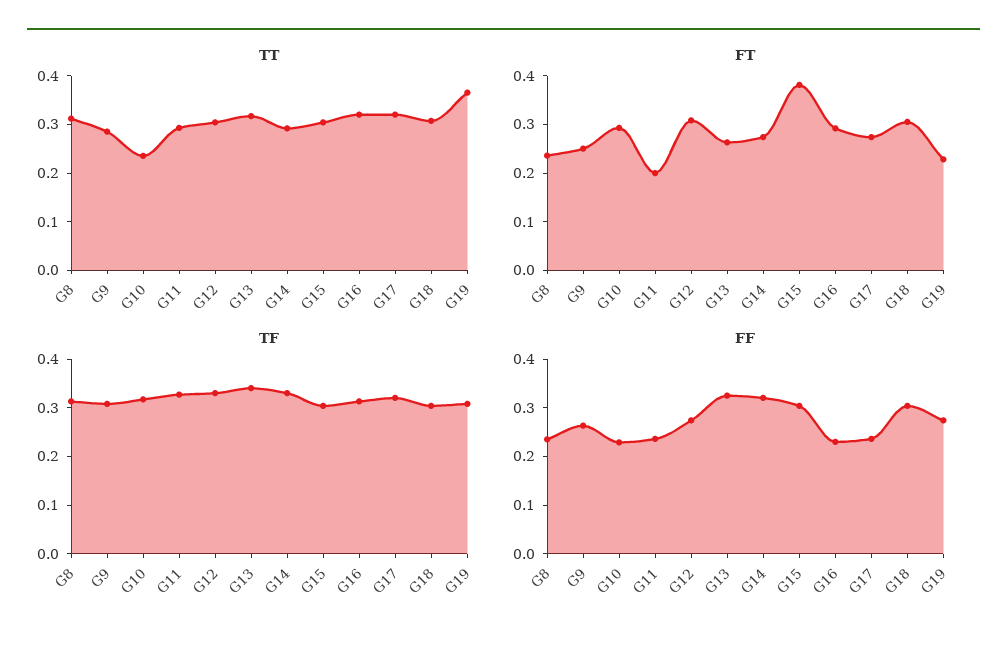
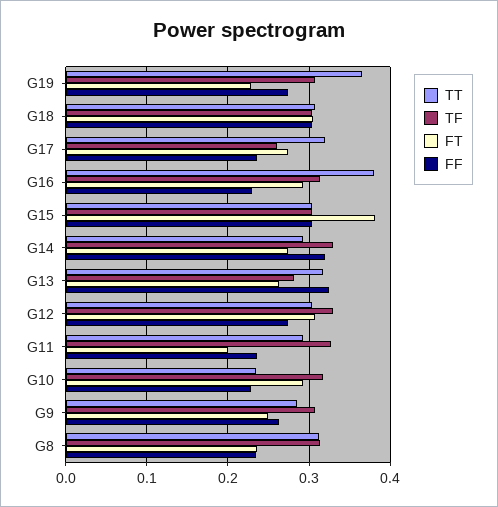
TT, G16: 0.32 -> 0.38
TF, G13: 0.34 -> 0.28
TF, G17: 0.32 -> 0.26

